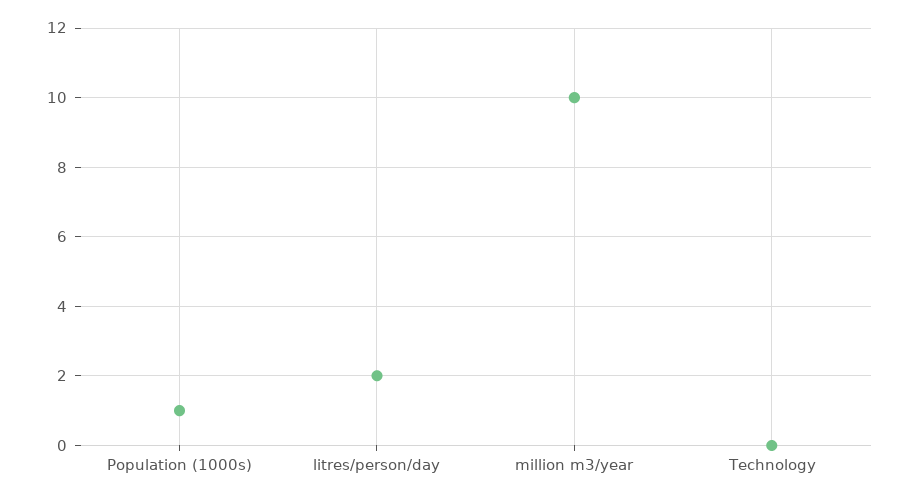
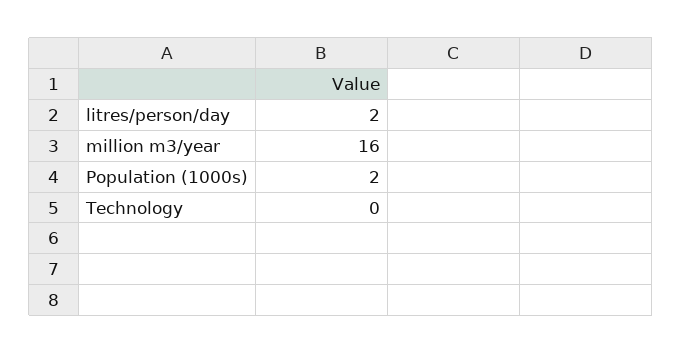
Population (1000s): 1 -> 2
million m3/year: 10 -> 16

